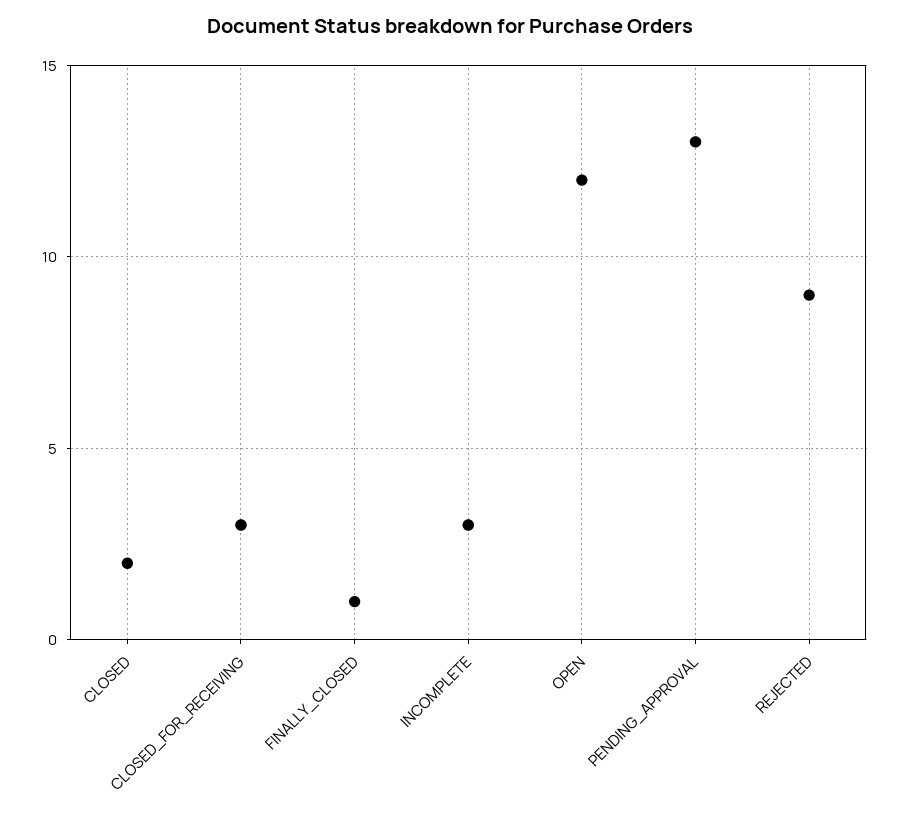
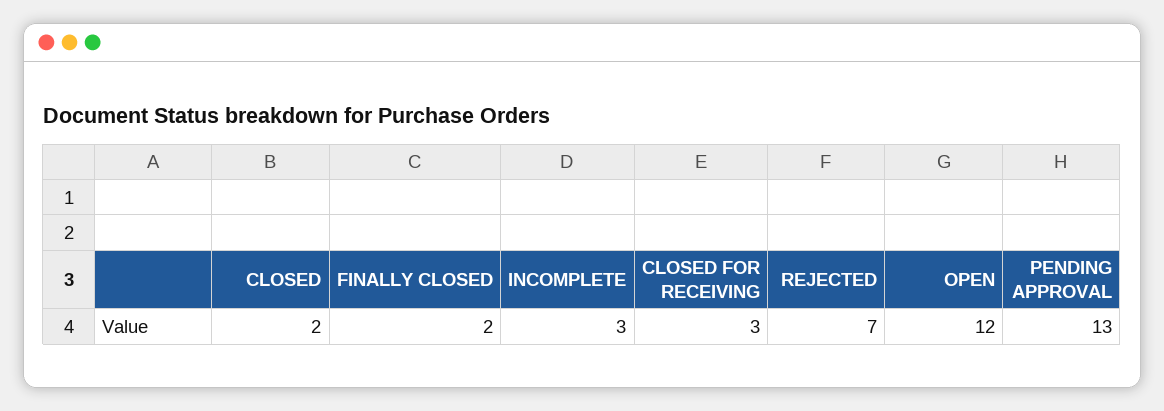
FINALLY_CLOSED: 1 -> 2
REJECTED: 9 -> 7

